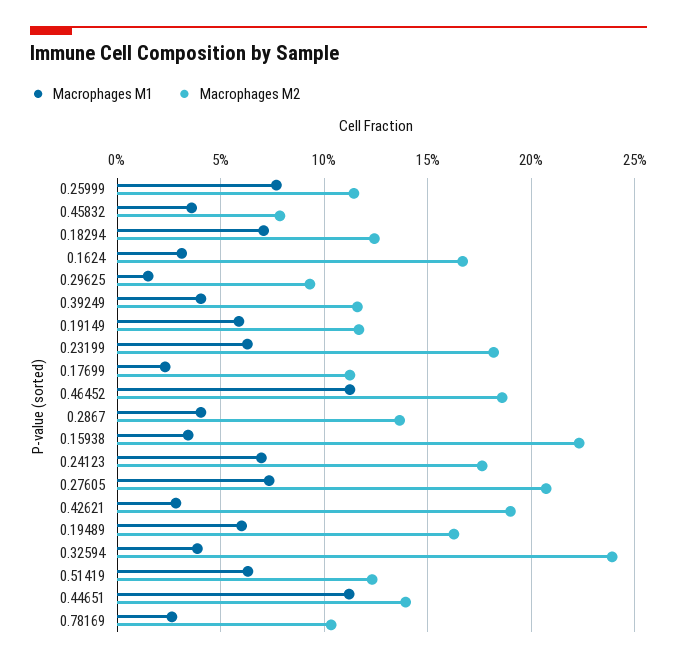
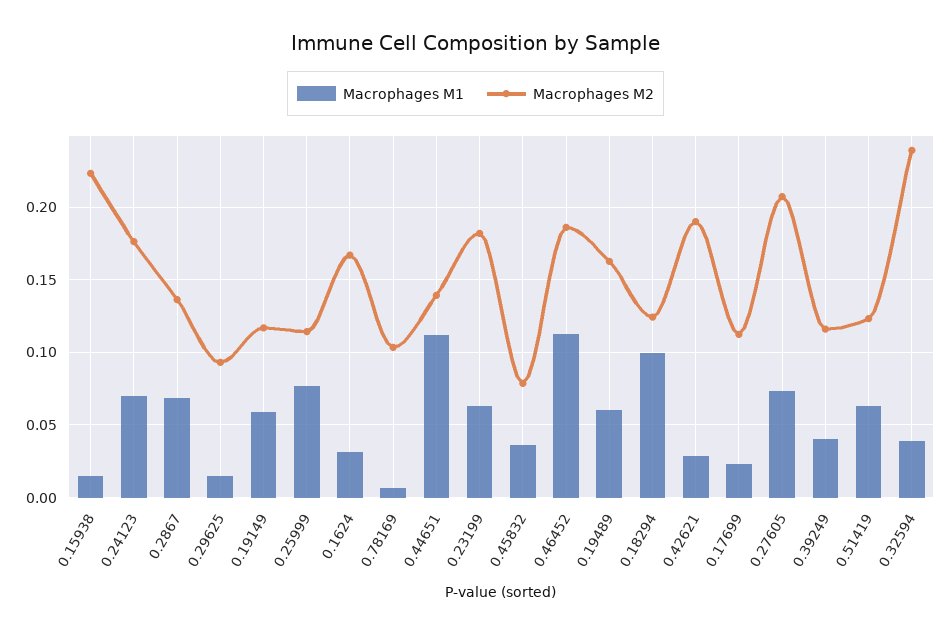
Macrophages M1, 0.18294: 0.07 -> 0.1
Macrophages M1, 0.2867: 0.04 -> 0.07
Macrophages M1, 0.15938: 0.035 -> 0.015
Macrophages M1, 0.78169: 0.025 -> 0.005

